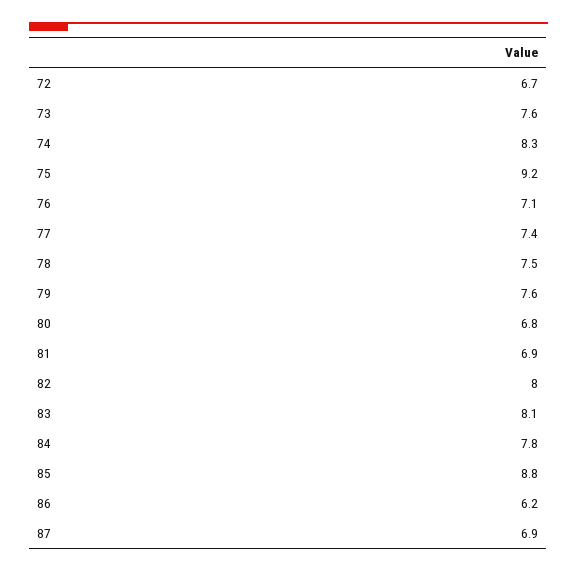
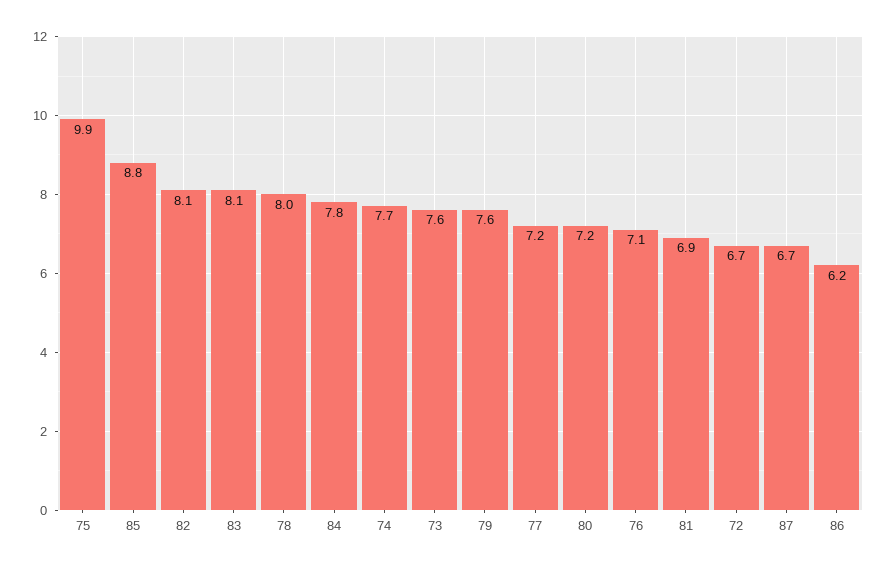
74: 8.3 -> 7.7
75: 9.2 -> 9.9
77: 7.4 -> 7.2
78: 7.5 -> 8
80: 6.8 -> 7.2
82: 8 -> 8.1
87: 6.9 -> 6.7

